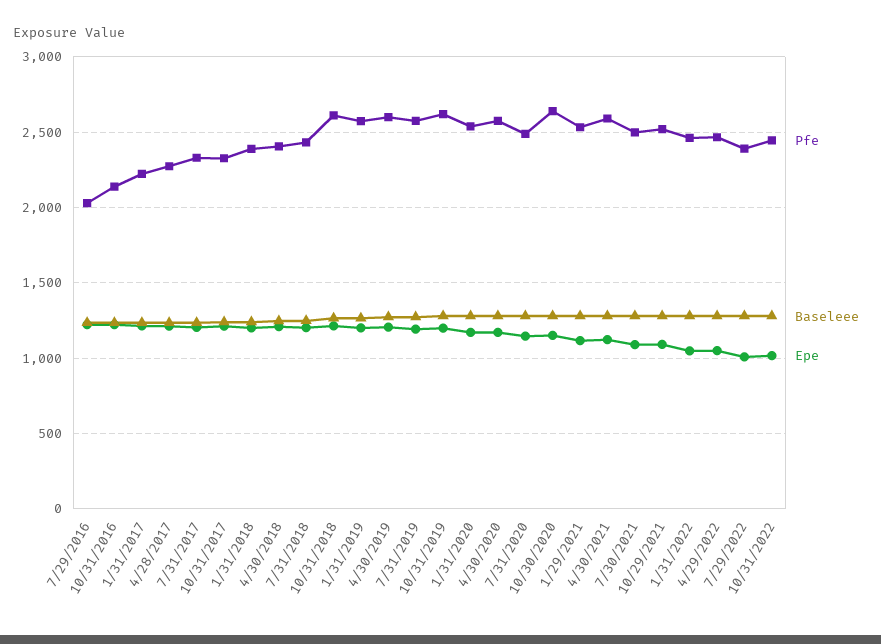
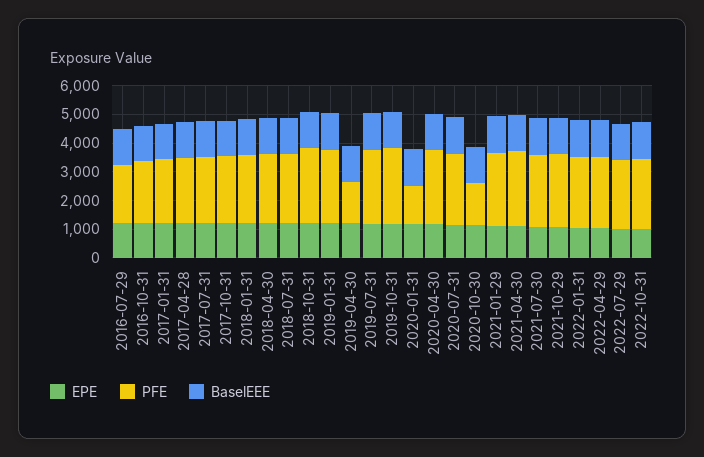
Pfe, 4/30/2019: 2600 -> 1500
Pfe, 1/31/2020: 2550 -> 1500
Pfe, 10/30/2020: 2650 -> 1500

